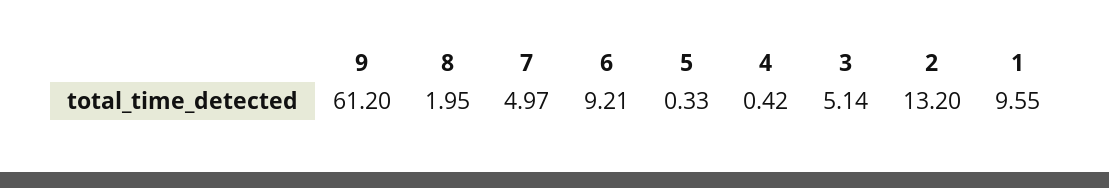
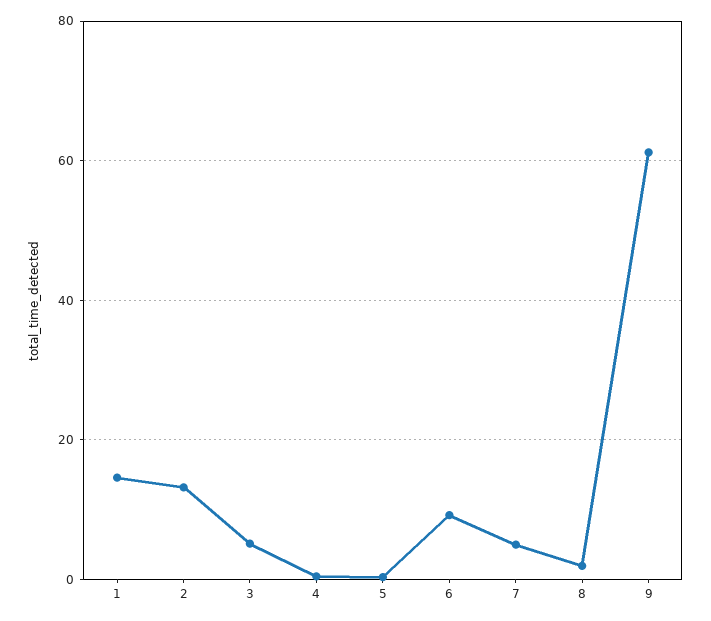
1: 9.55 -> 14

